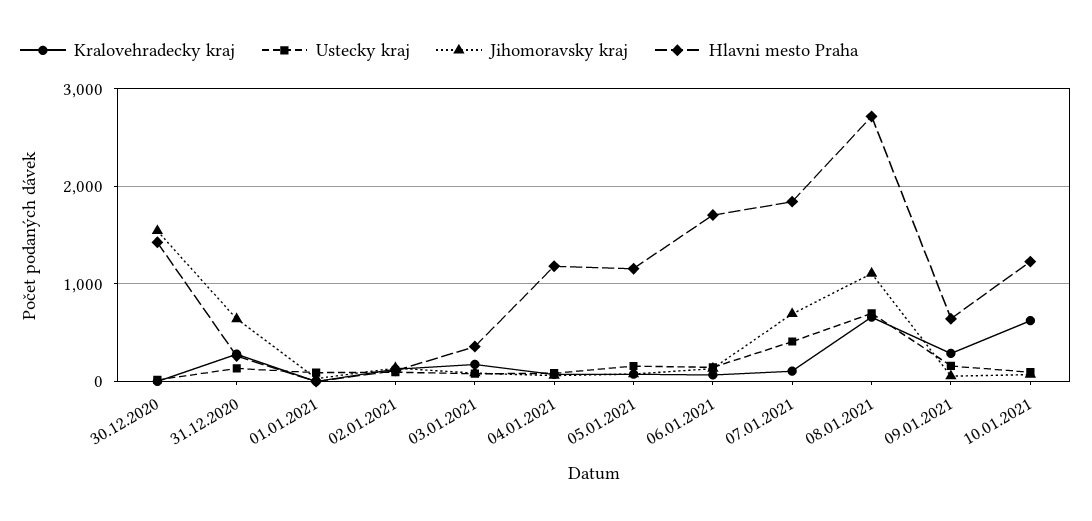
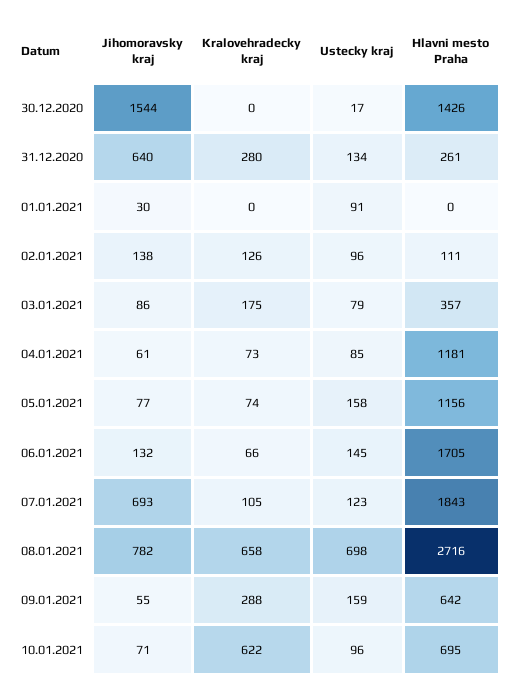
Ustecky kraj, 07.01.2021: 400 -> 123
Jihomoravsky kraj, 08.01.2021: 1100 -> 782
Hlavni mesto Praha, 10.01.2021: 1200 -> 695

